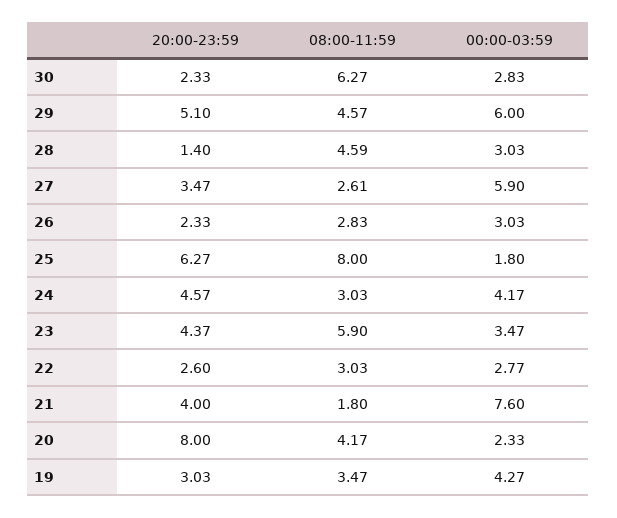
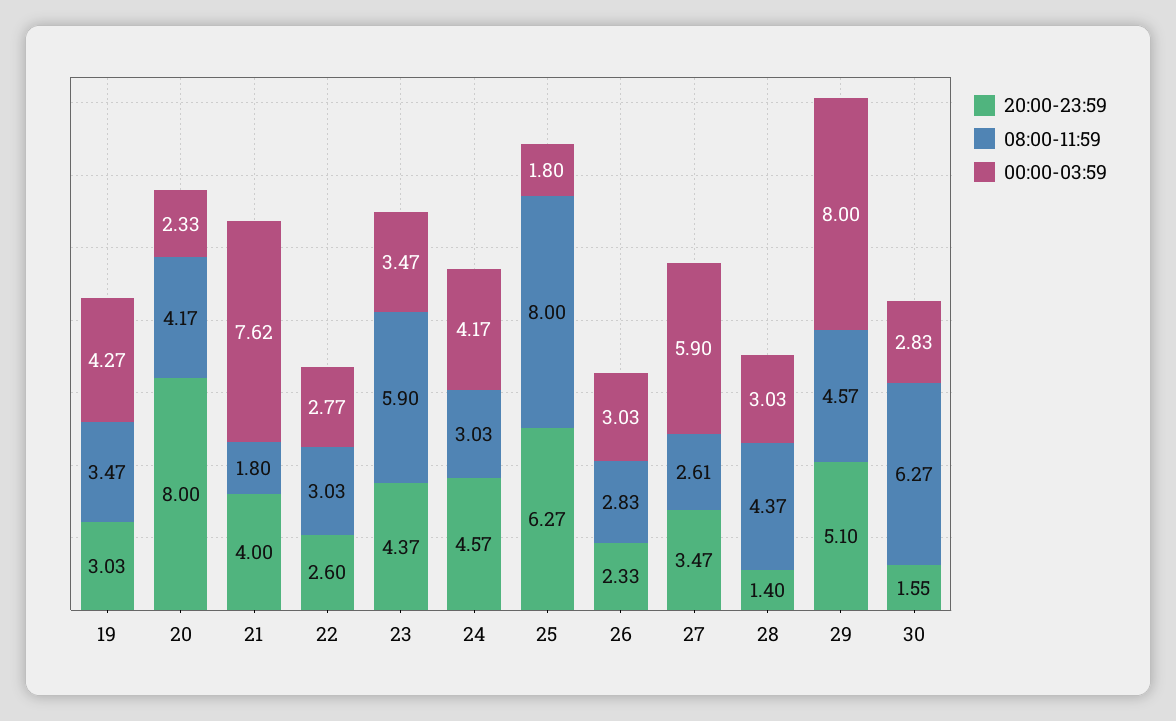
20:00-23:59, 30: 2.33 -> 1.55
00:00-03:59, 29: 6 -> 8
08:00-11:59, 28: 4.59 -> 4.37
00:00-03:59, 21: 7.6 -> 7.62

